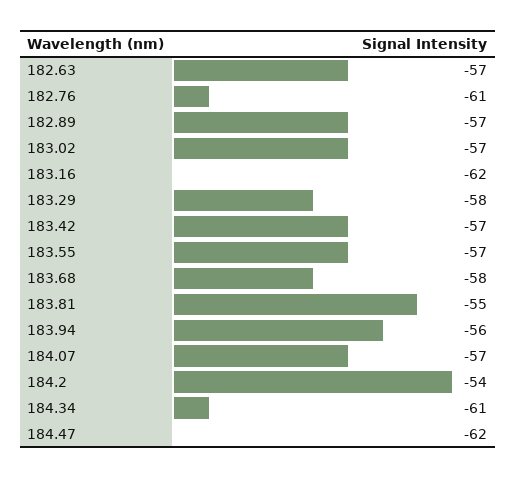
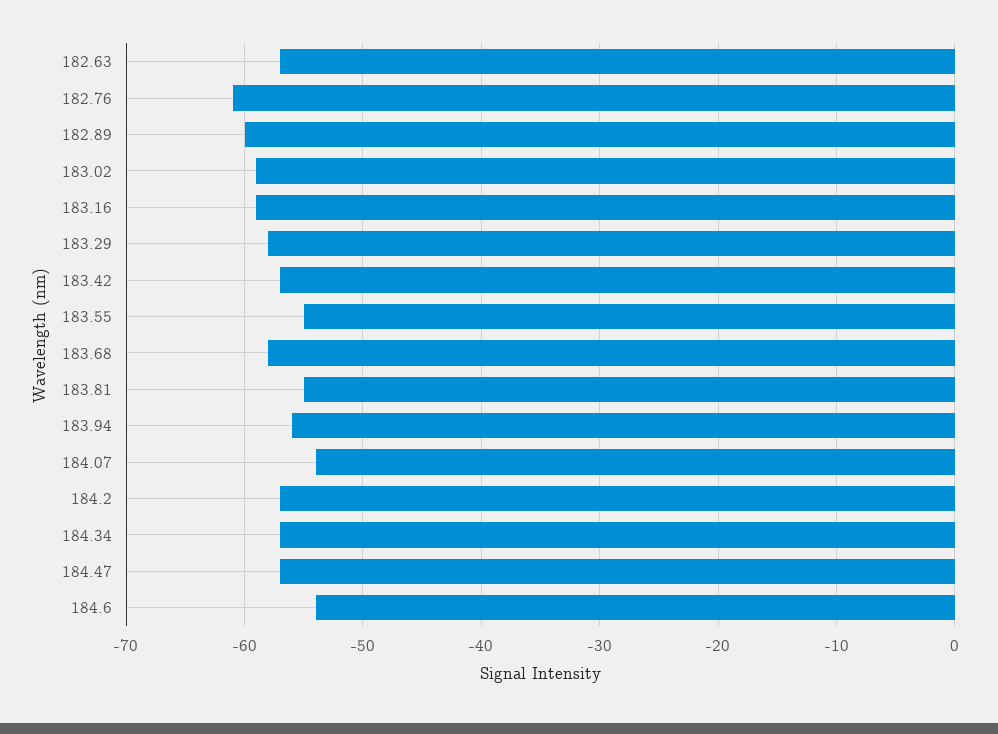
182.89: -57 -> -60
183.02: -57 -> -59
183.16: -62 -> -59
183.55: -57 -> -55
184.07: -57 -> -54
184.2: -54 -> -57
184.34: -61 -> -57
184.47: -62 -> -57
184.6: none -> -54

